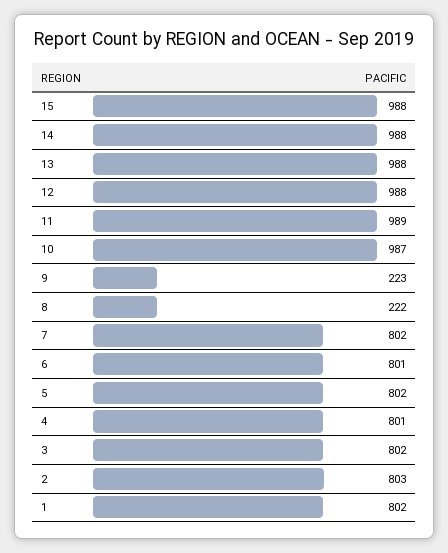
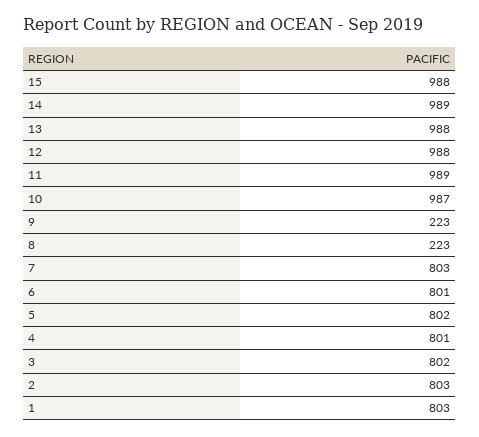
14: 988 -> 989
8: 222 -> 223
7: 802 -> 803
1: 802 -> 803

